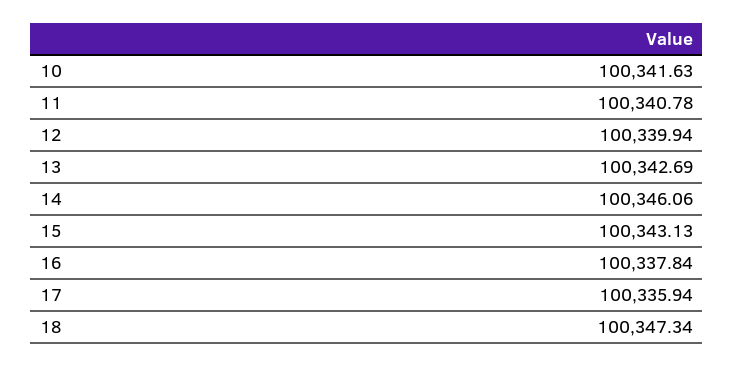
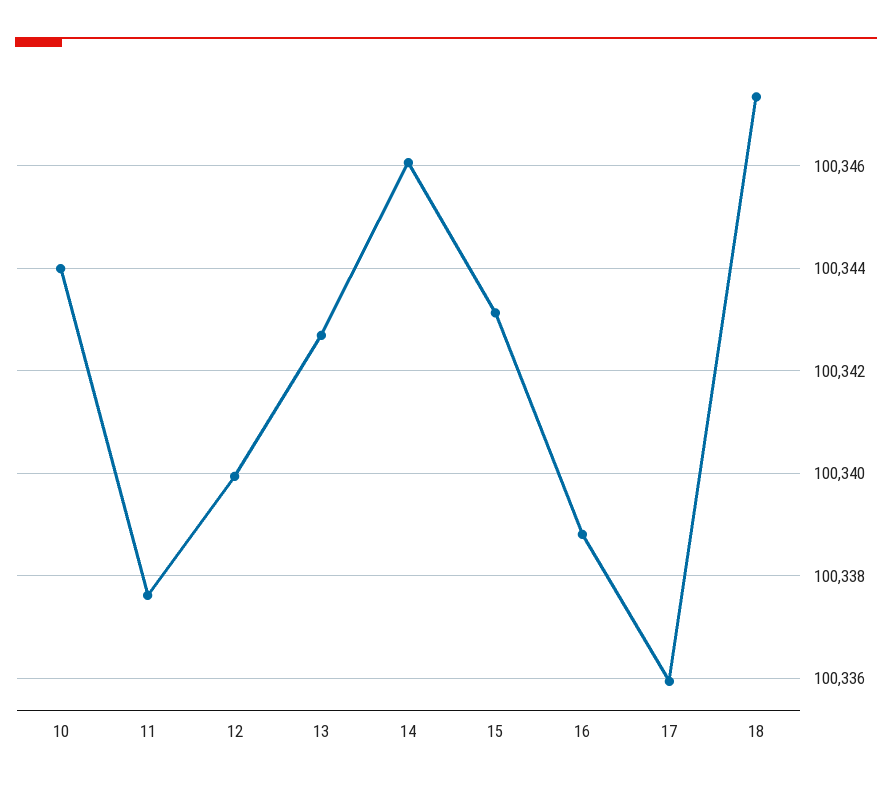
10: 100341.63 -> 100344
11: 100340.78 -> 100337.6
16: 100337.84 -> 100338.8

